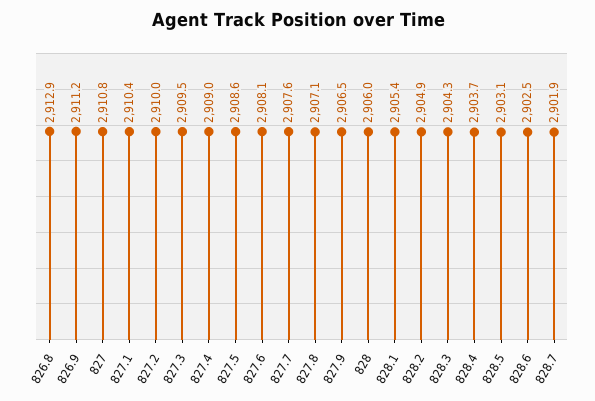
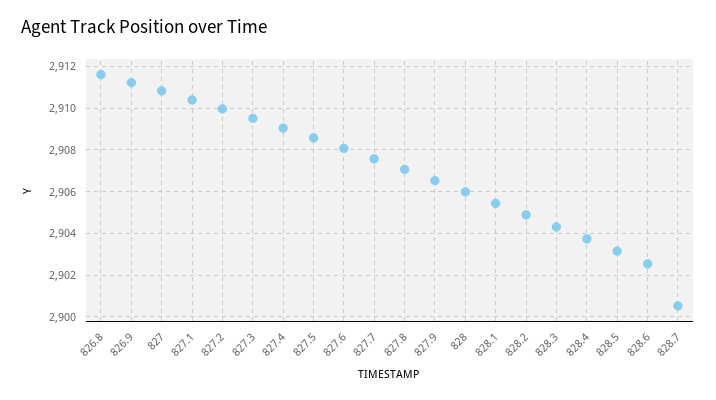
826.8: 2912.9 -> 2911.5
828.7: 2901.9 -> 2900.5

